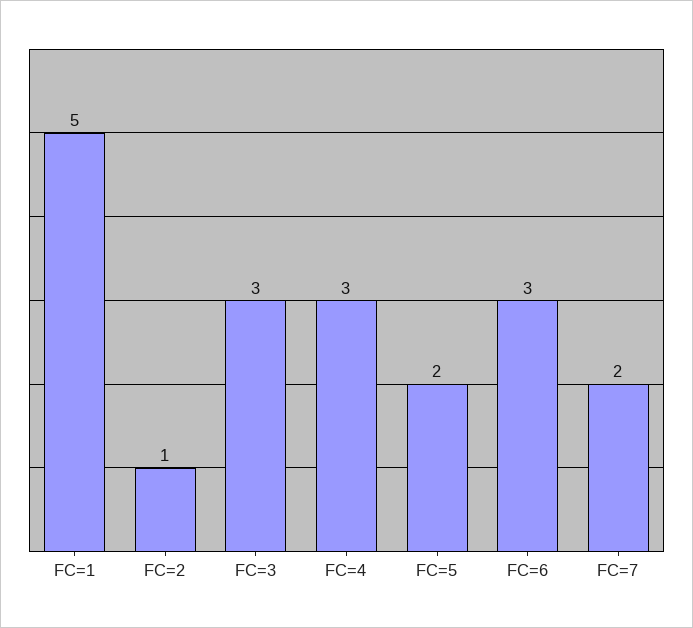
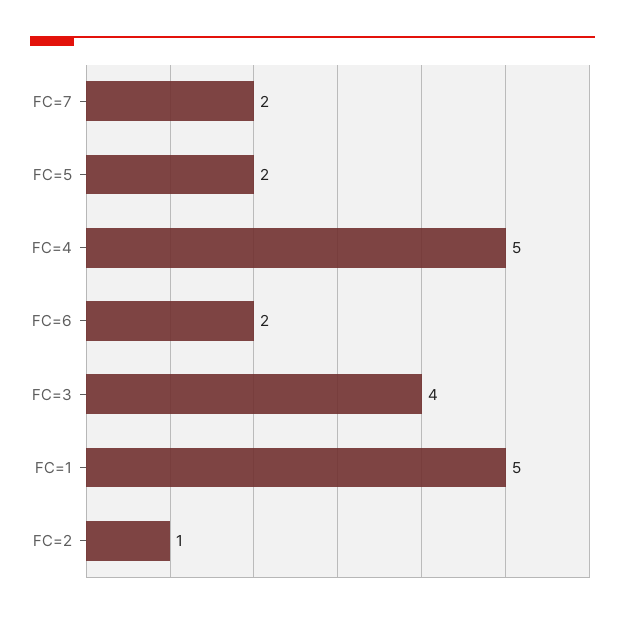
FC=3: 3 -> 4
FC=4: 3 -> 5
FC=6: 3 -> 2

